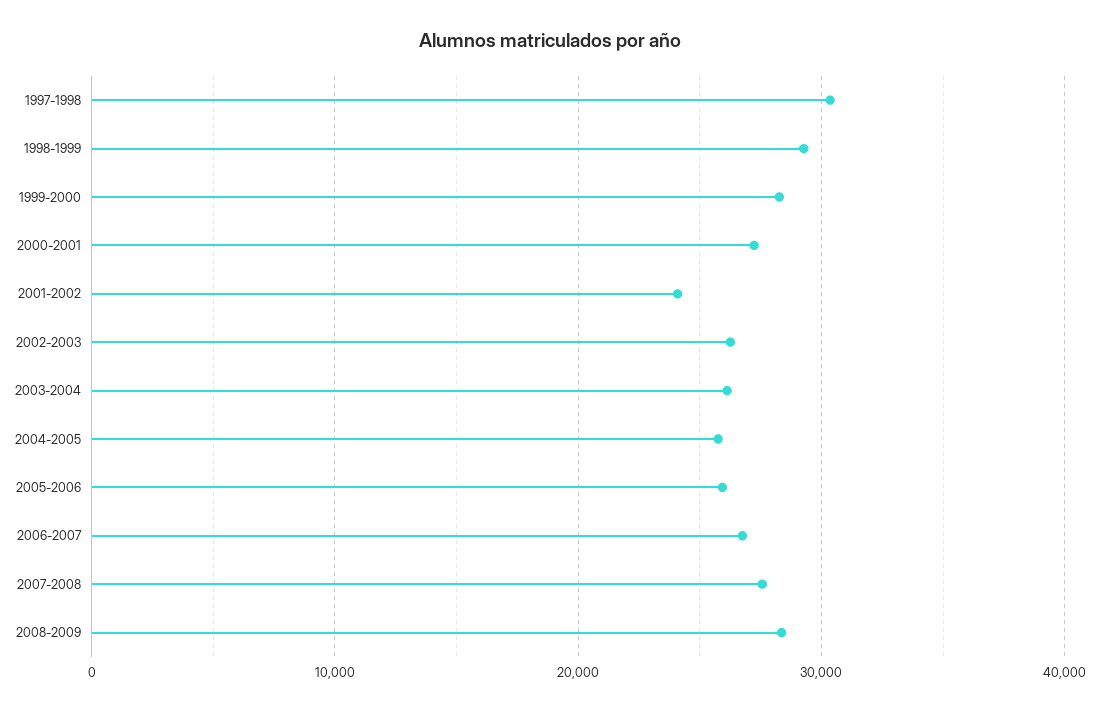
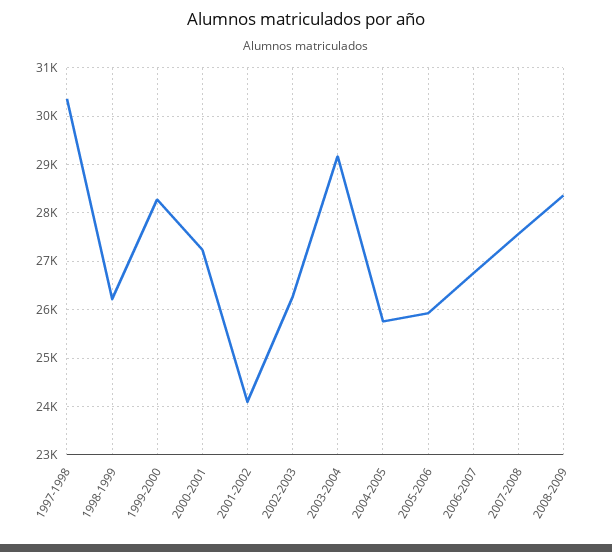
1998-1999: 29000 -> 26200
2003-2004: 26000 -> 29200

